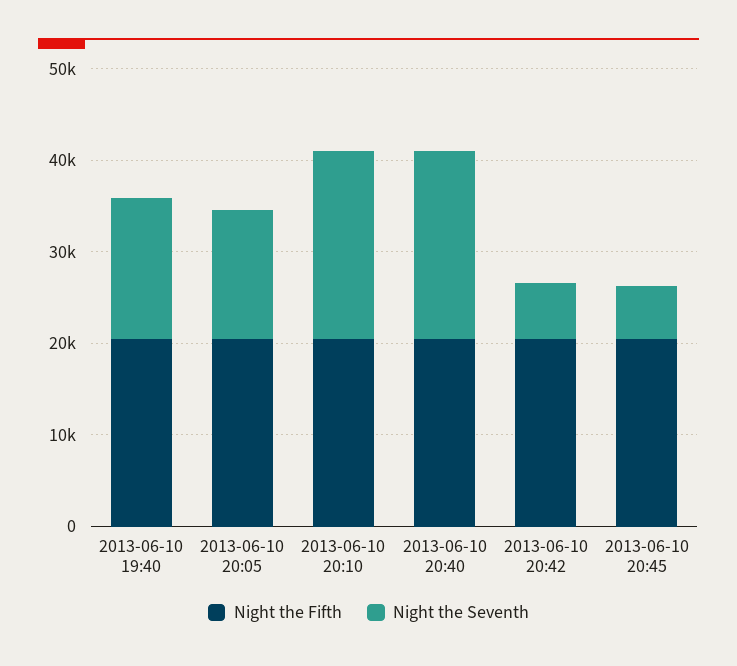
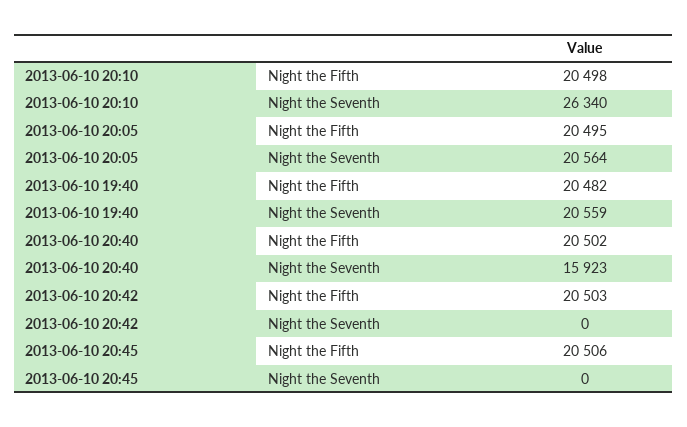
Night the Seventh, 2013-06-10 19:40: 16000 -> 20559
Night the Seventh, 2013-06-10 20:05: 14000 -> 20564
Night the Seventh, 2013-06-10 20:10: 20000 -> 26340
Night the Seventh, 2013-06-10 20:40: 20000 -> 15923
Night the Seventh, 2013-06-10 20:42: 6000 -> 0
Night the Seventh, 2013-06-10 20:45: 6000 -> 0

